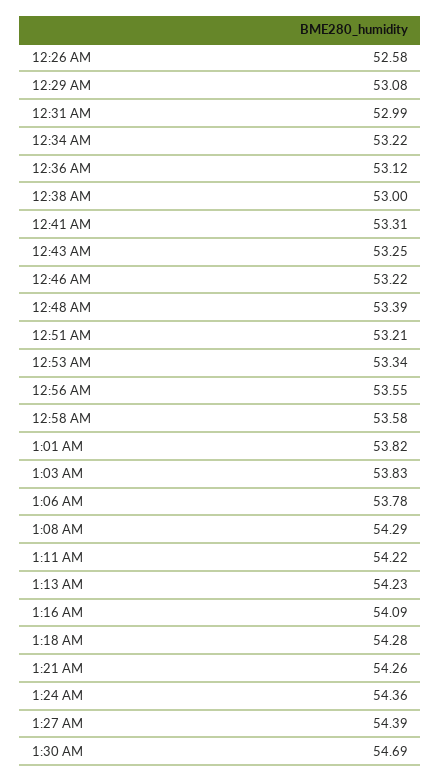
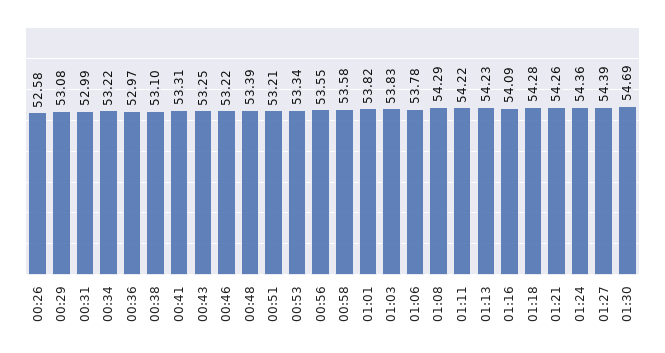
12:36 AM: 53.12 -> 52.97
12:38 AM: 53 -> 53.1

